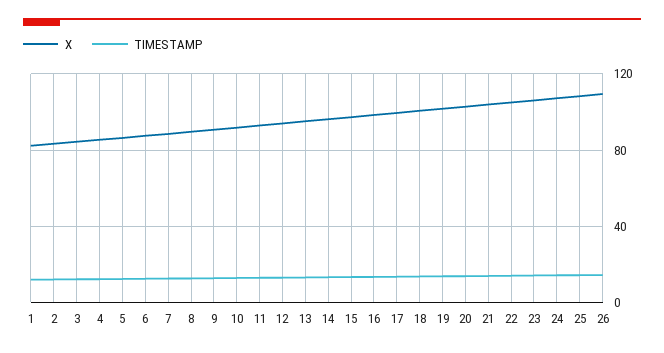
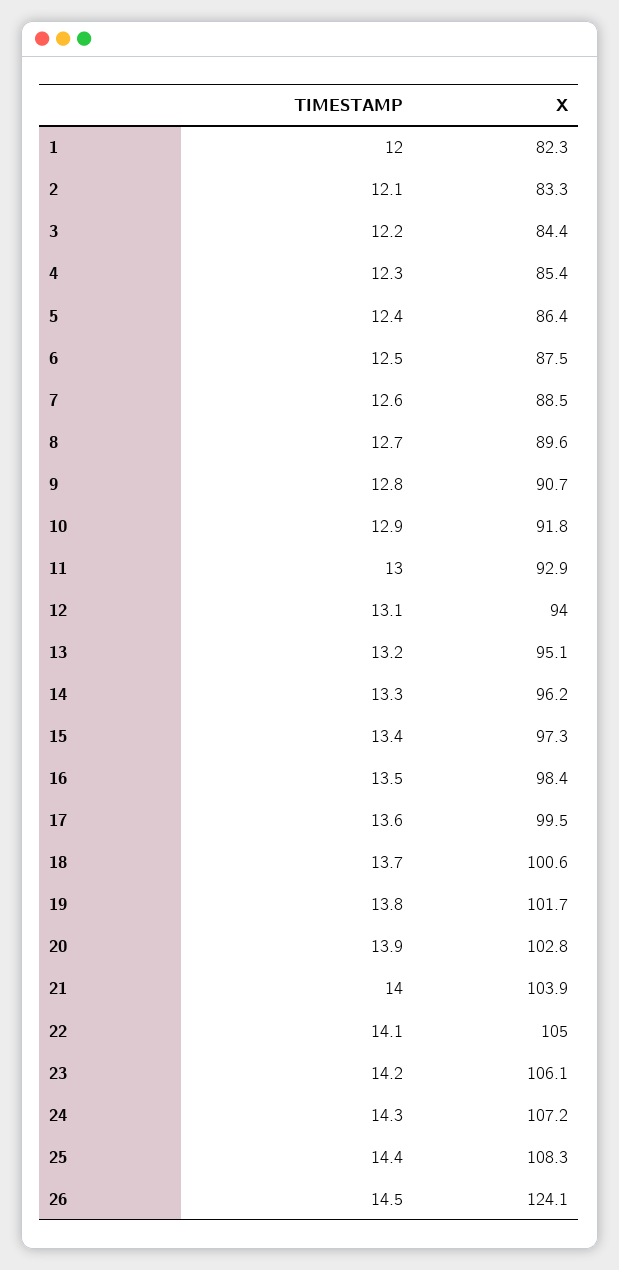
X, 26: 110 -> 124.1

